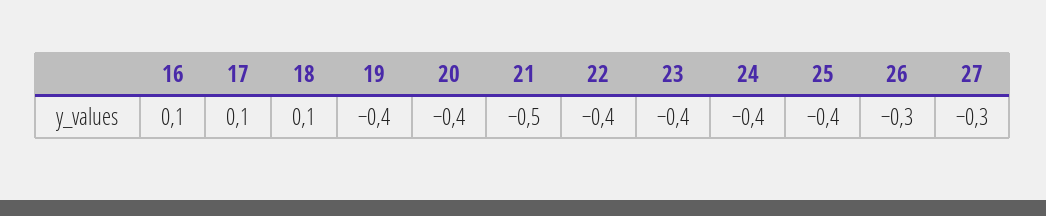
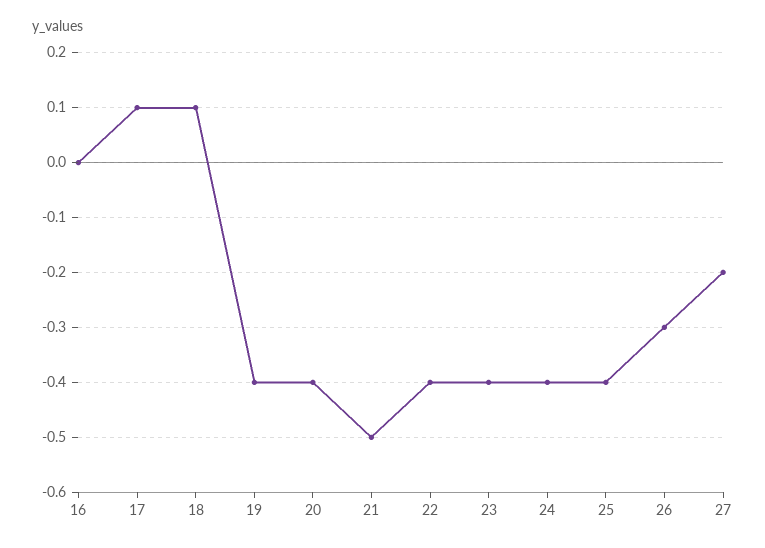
16: 0.1 -> 0
27: -0.3 -> -0.2

